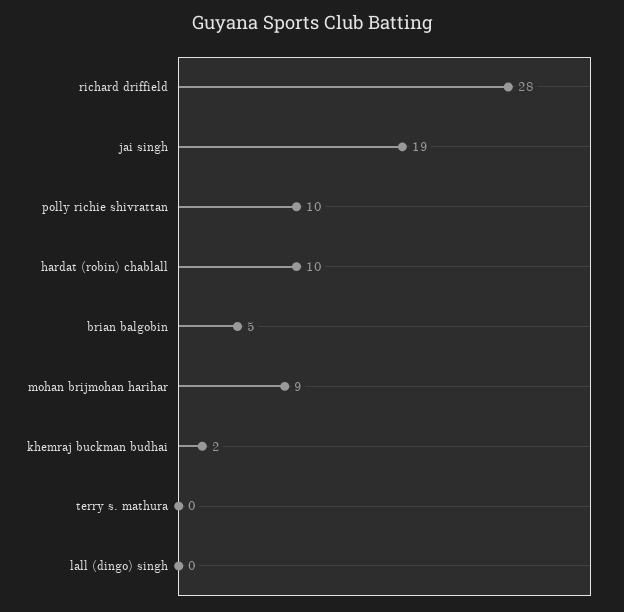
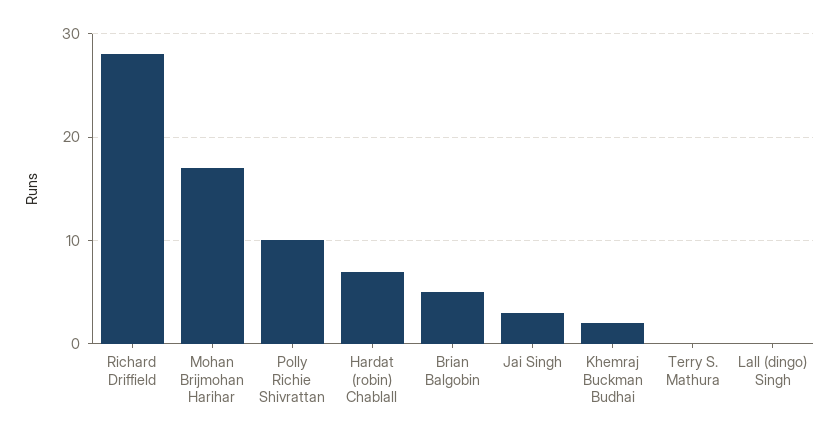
jai singh: 19 -> 3
hardat (robin) chablall: 10 -> 7
mohan brijmohan harihar: 9 -> 17

